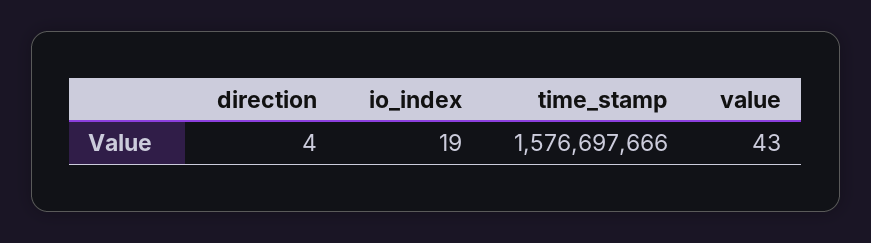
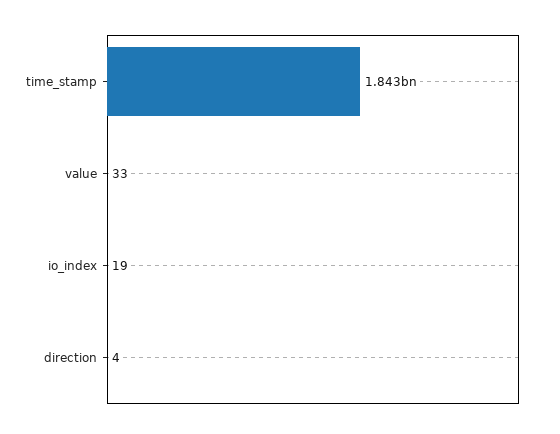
time_stamp: 1576697666 -> 1843000000
value: 43 -> 33

